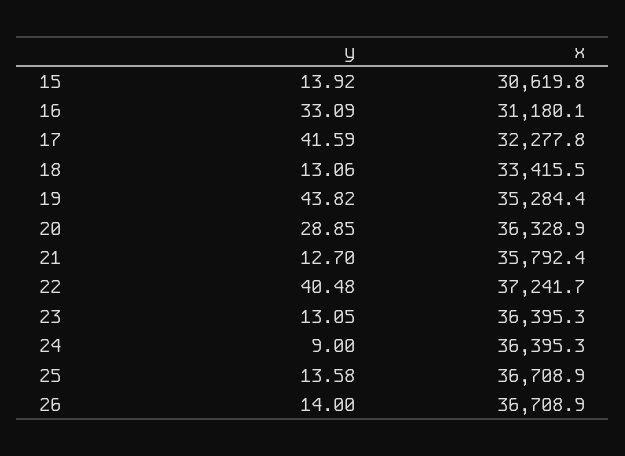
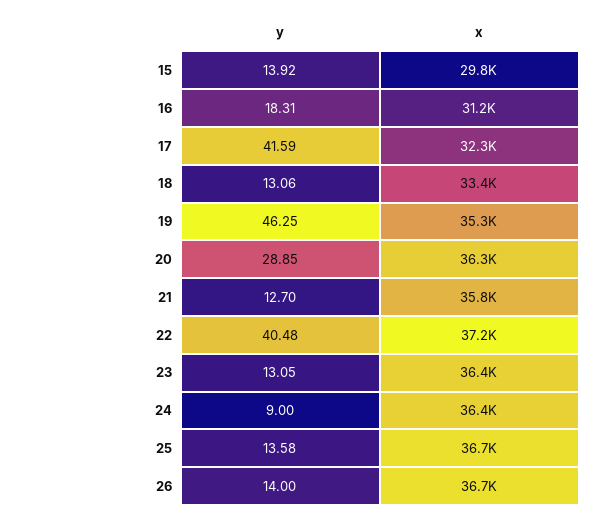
x, 15: 30619.8 -> 29800
y, 16: 33.09 -> 18.31
y, 19: 43.82 -> 46.25

